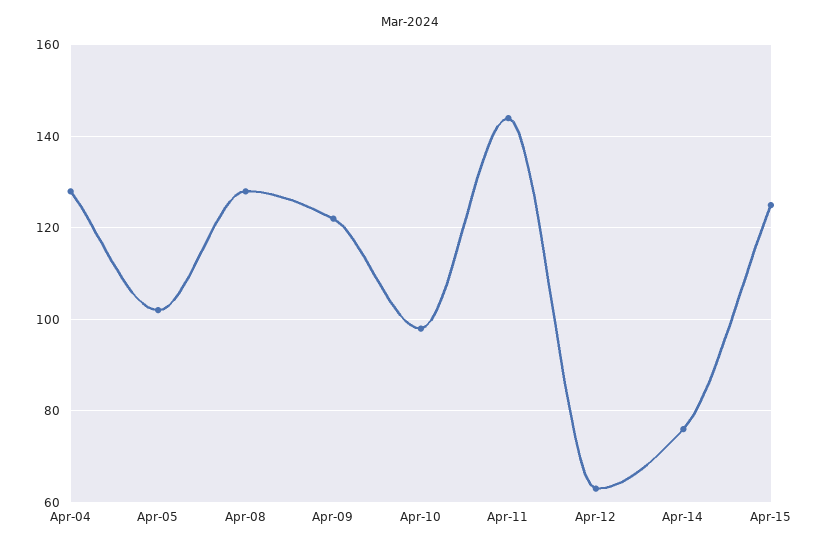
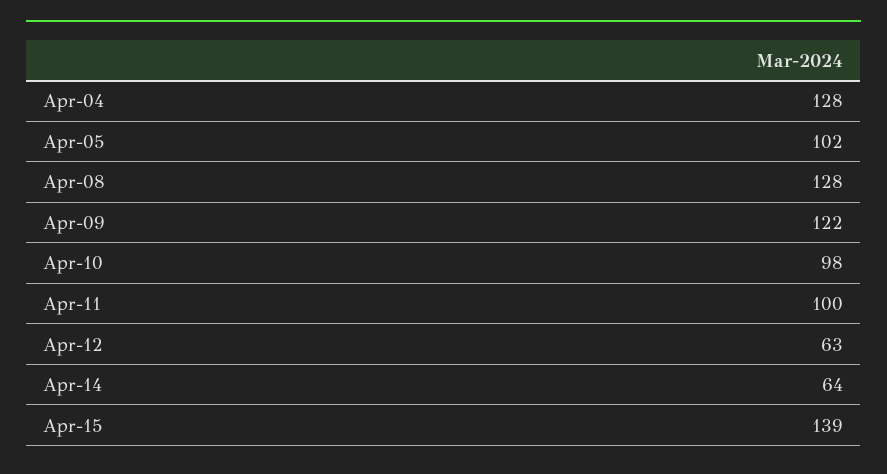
Apr-11: 145 -> 100
Apr-14: 75 -> 64
Apr-15: 125 -> 139

